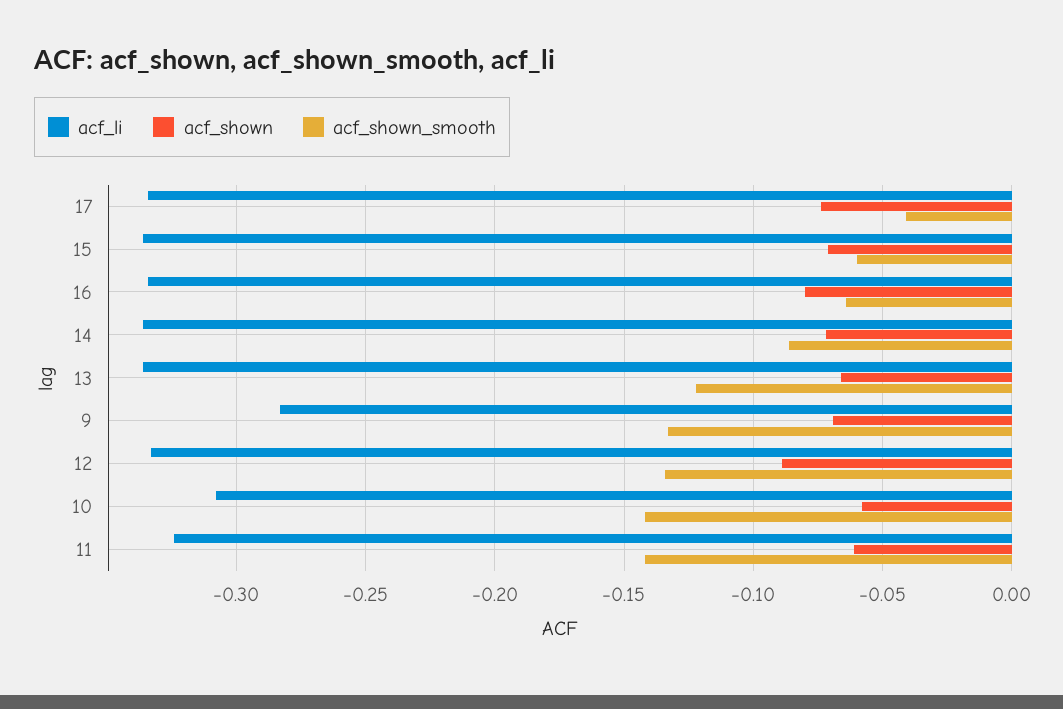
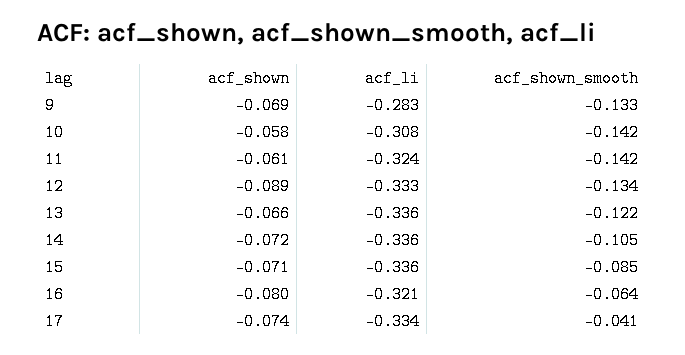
acf_shown_smooth, 15: -0.06 -> -0.085
acf_li, 16: -0.335 -> -0.321
acf_shown_smooth, 14: -0.085 -> -0.105

